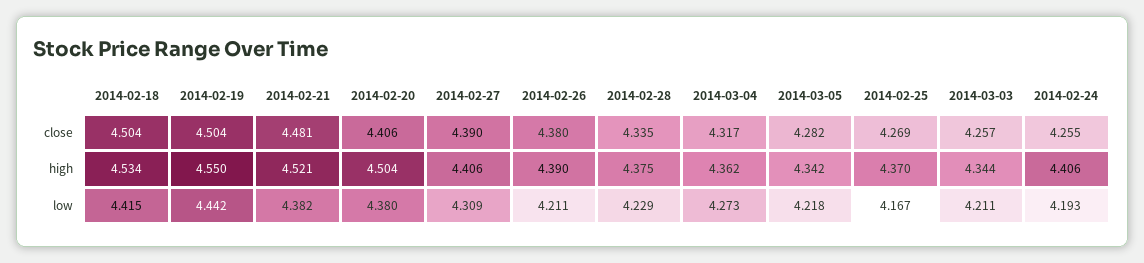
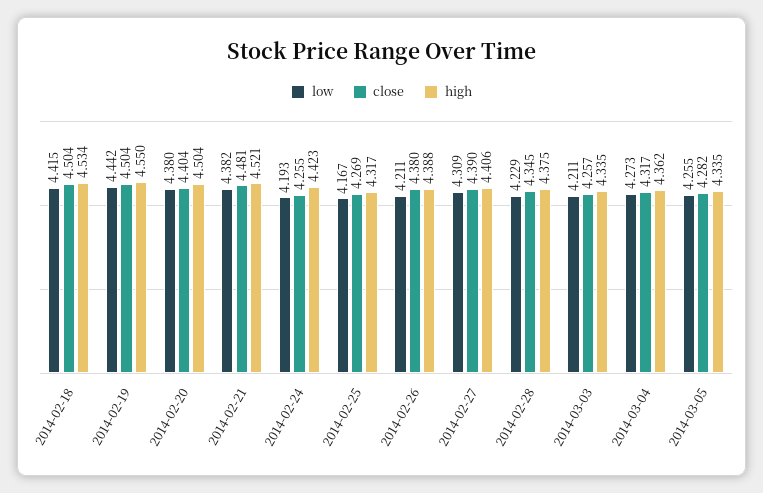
close, 2014-02-20: 4.406 -> 4.404
close, 2014-02-28: 4.335 -> 4.345
high, 2014-02-26: 4.39 -> 4.388
high, 2014-03-05: 4.342 -> 4.335
high, 2014-02-25: 4.37 -> 4.317
high, 2014-03-03: 4.344 -> 4.335
high, 2014-02-24: 4.406 -> 4.423
low, 2014-03-05: 4.218 -> 4.255

